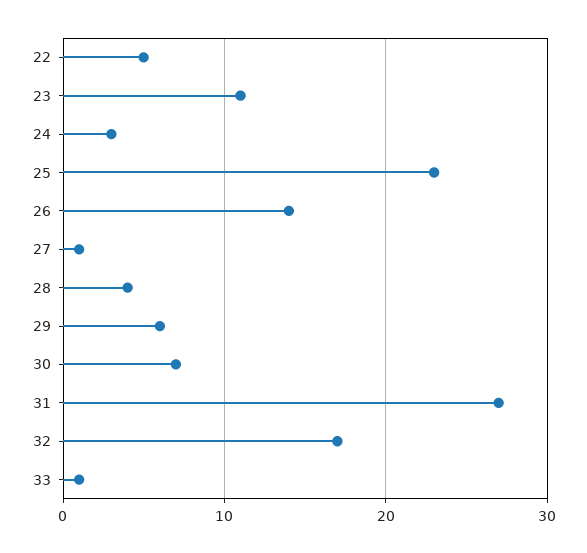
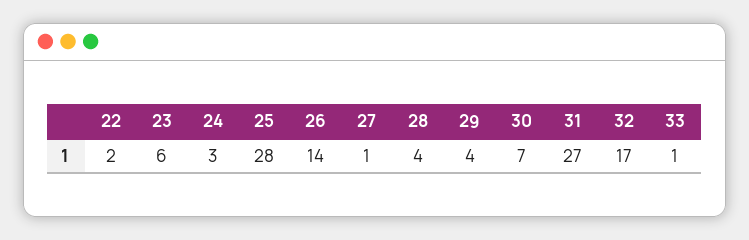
22: 5 -> 2
23: 11 -> 6
25: 23 -> 28
29: 6 -> 4

